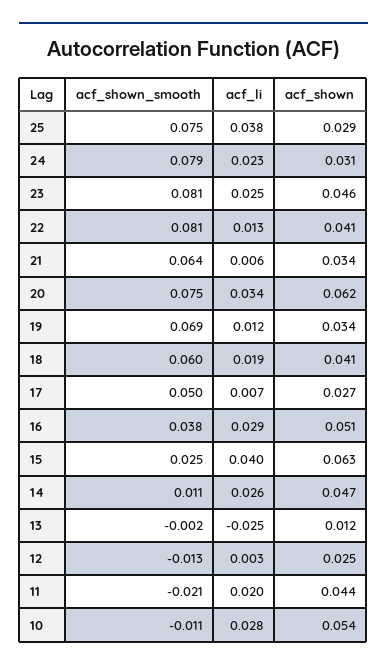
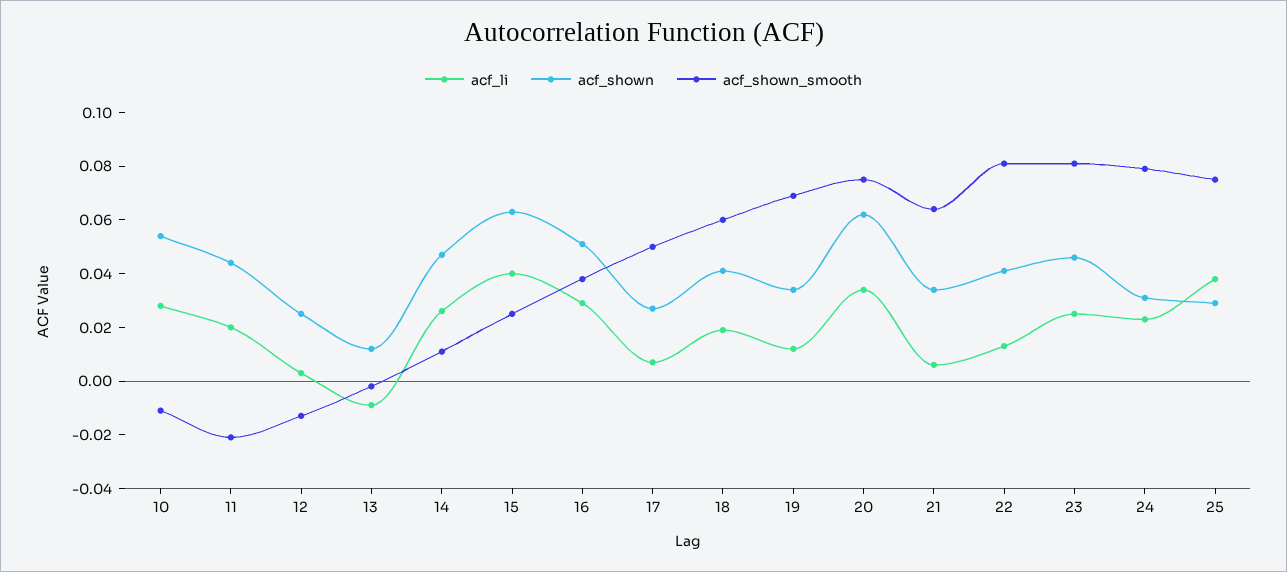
acf_li, 13: -0.025 -> -0.01

